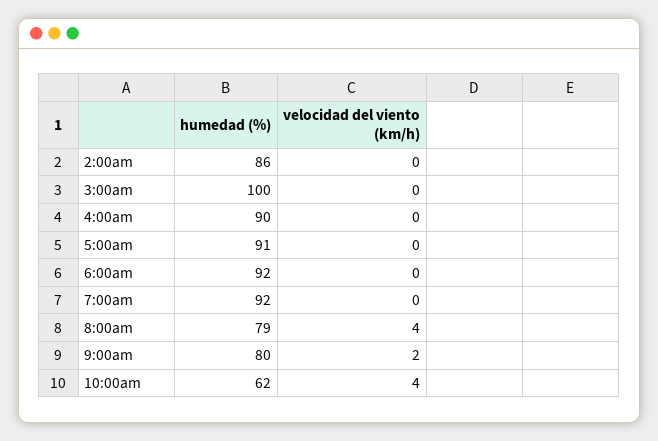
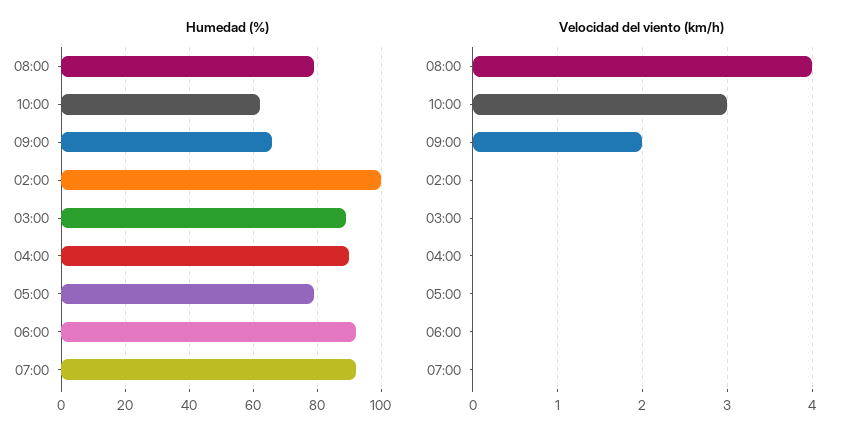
humedad (%), 2:00am: 86 -> 100
humedad (%), 3:00am: 100 -> 90
humedad (%), 5:00am: 91 -> 80
humedad (%), 9:00am: 80 -> 65
velocidad del viento (km/h), 10:00am: 4 -> 3

